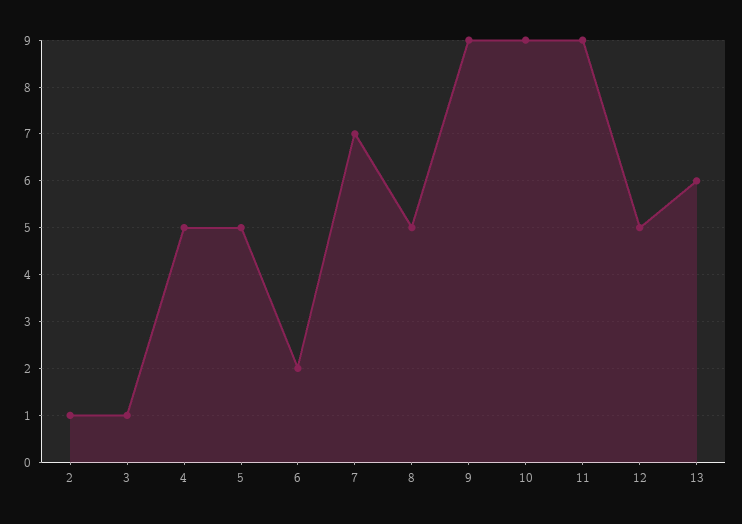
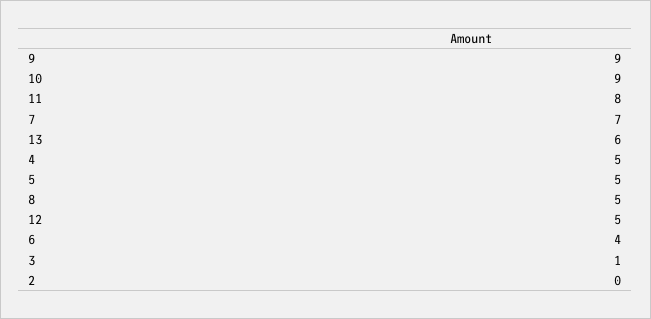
2: 1 -> 0
6: 2 -> 4
11: 9 -> 8

